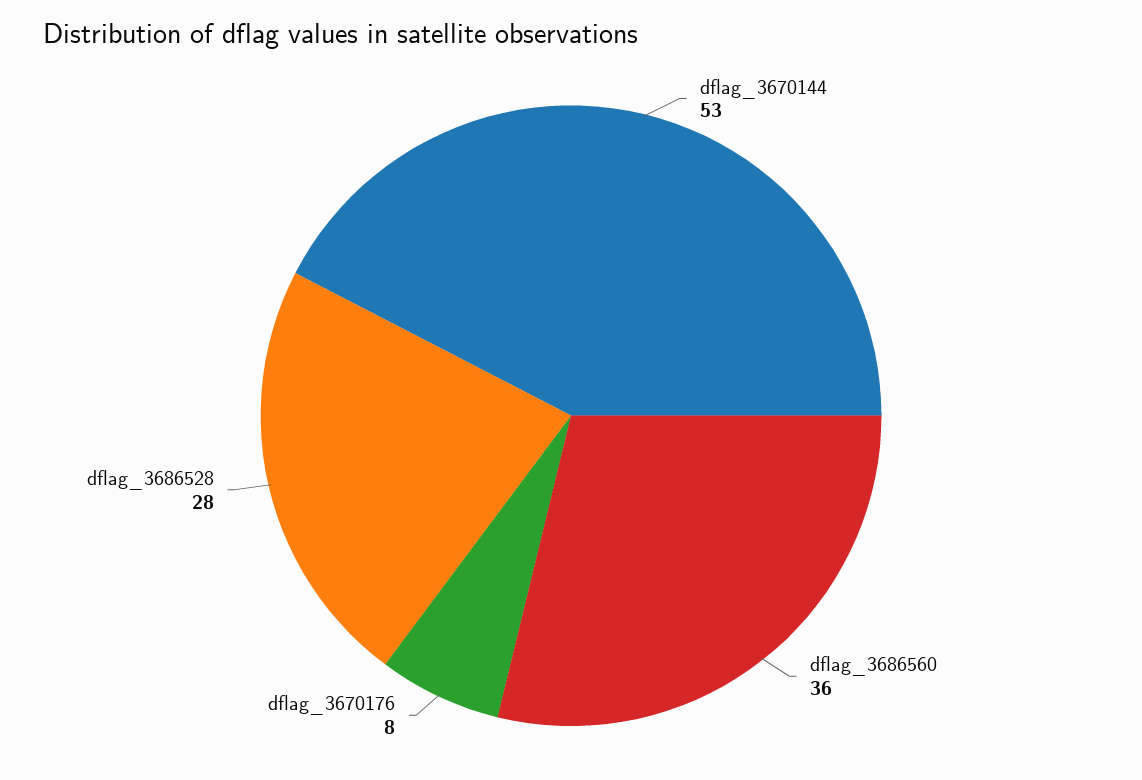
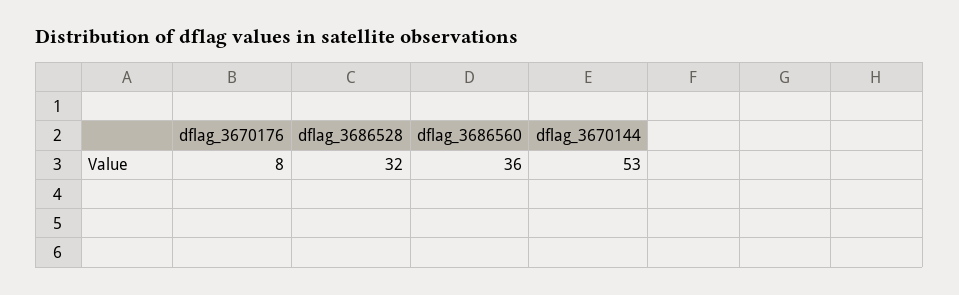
dflag_3686528: 28 -> 32

